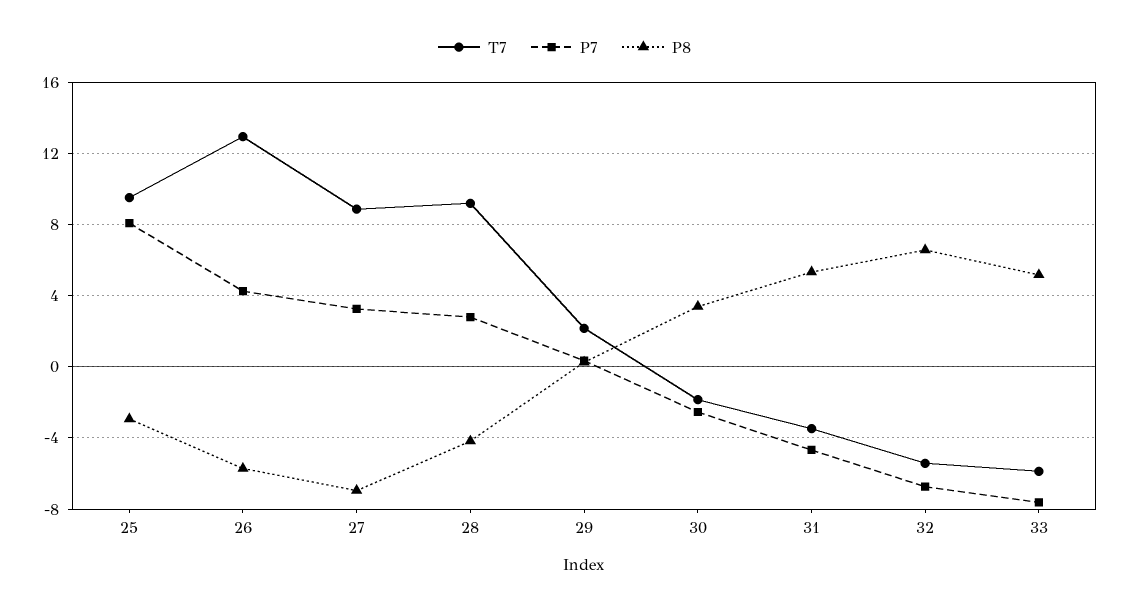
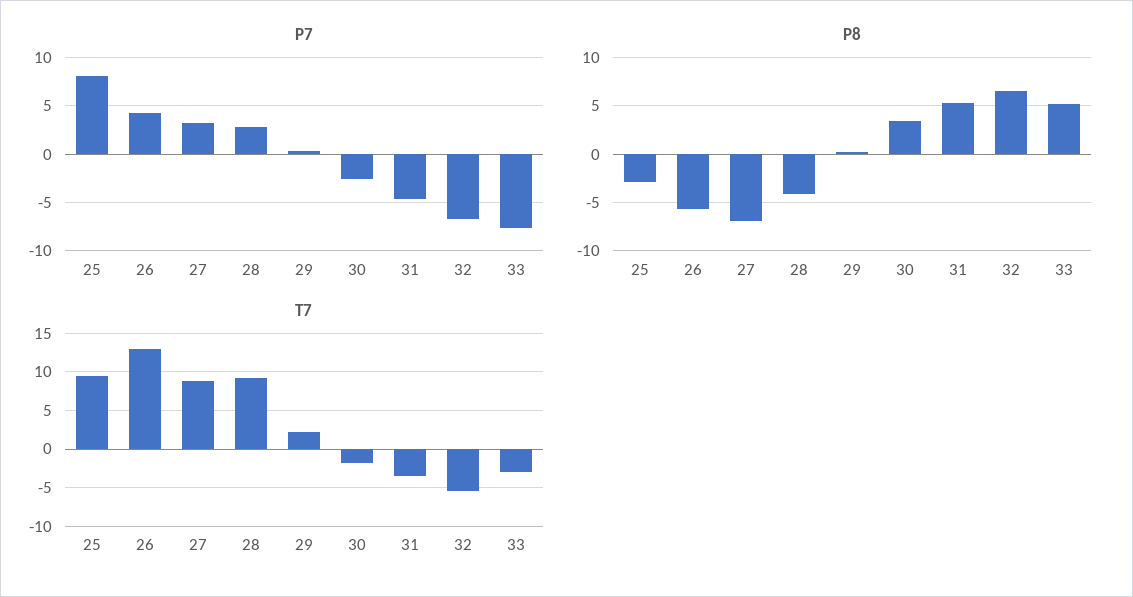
T7, 33: -6 -> -3

